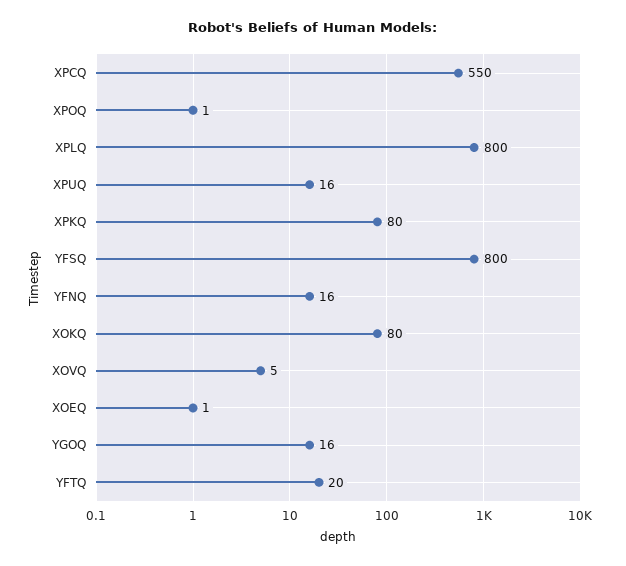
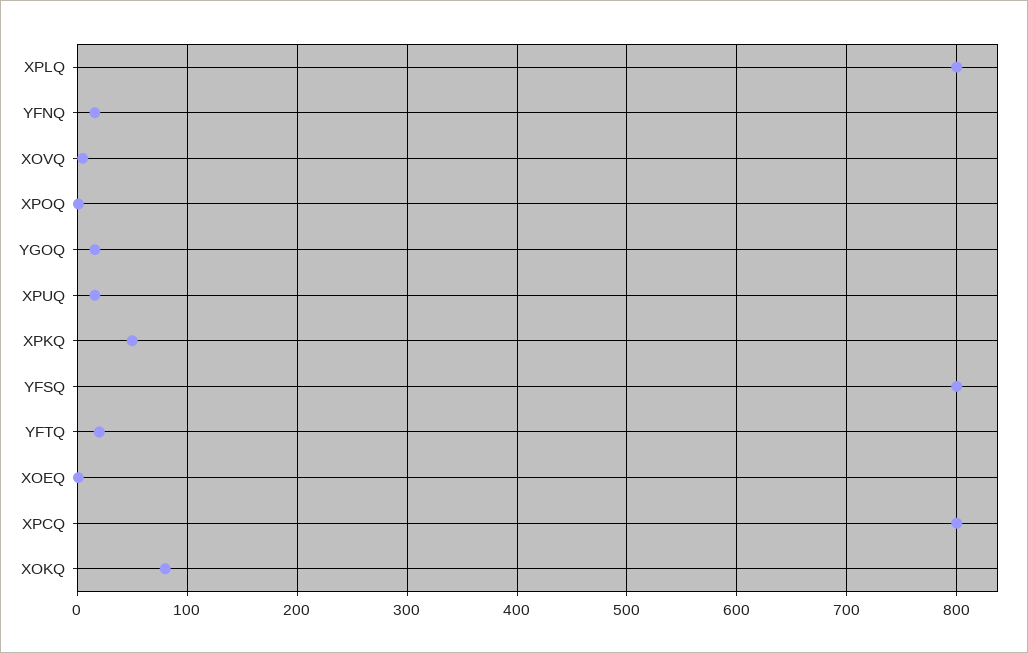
XPCQ: 550 -> 800
XPKQ: 80 -> 50

